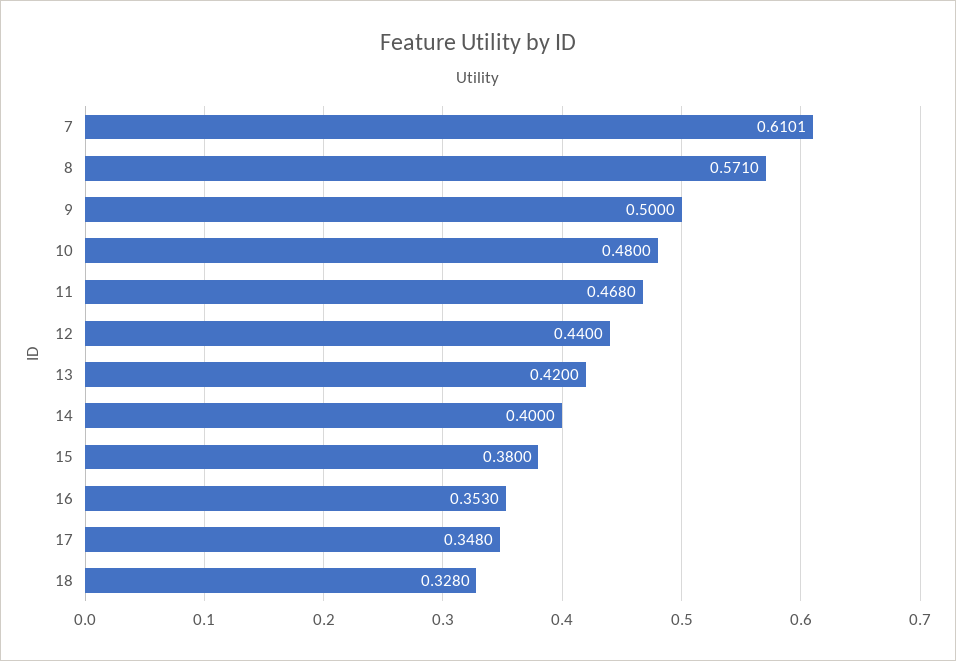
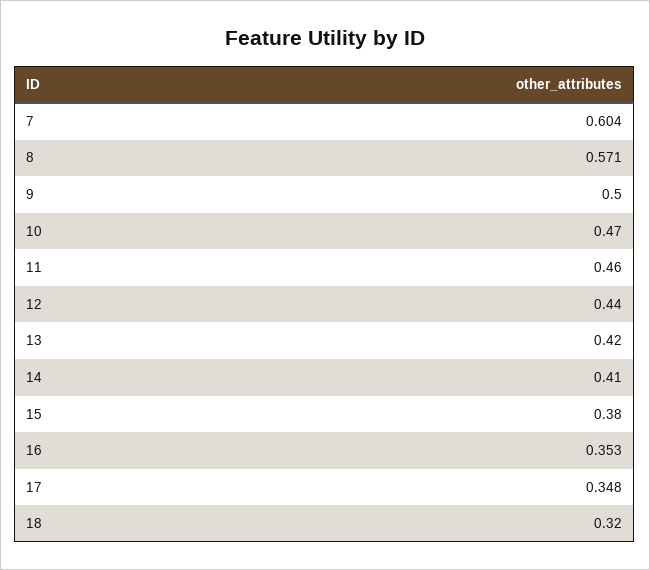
7: 0.6101 -> 0.604
10: 0.48 -> 0.47
11: 0.468 -> 0.46
14: 0.4 -> 0.41
18: 0.328 -> 0.32

